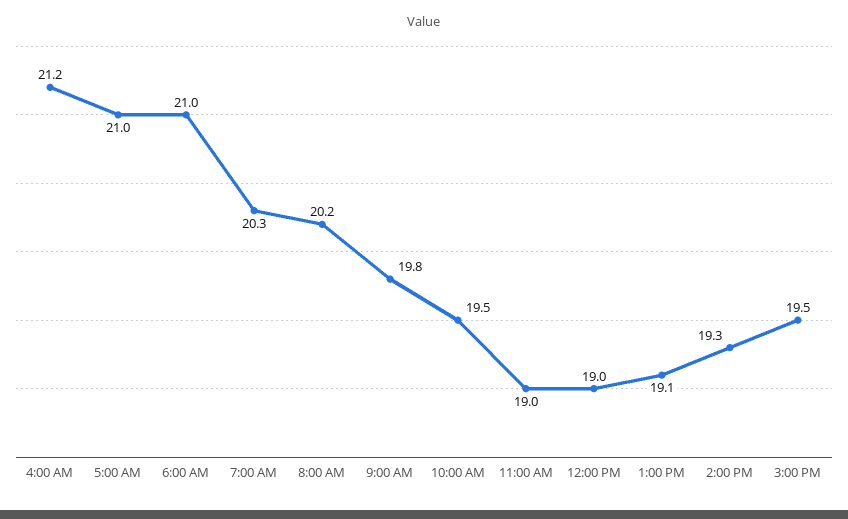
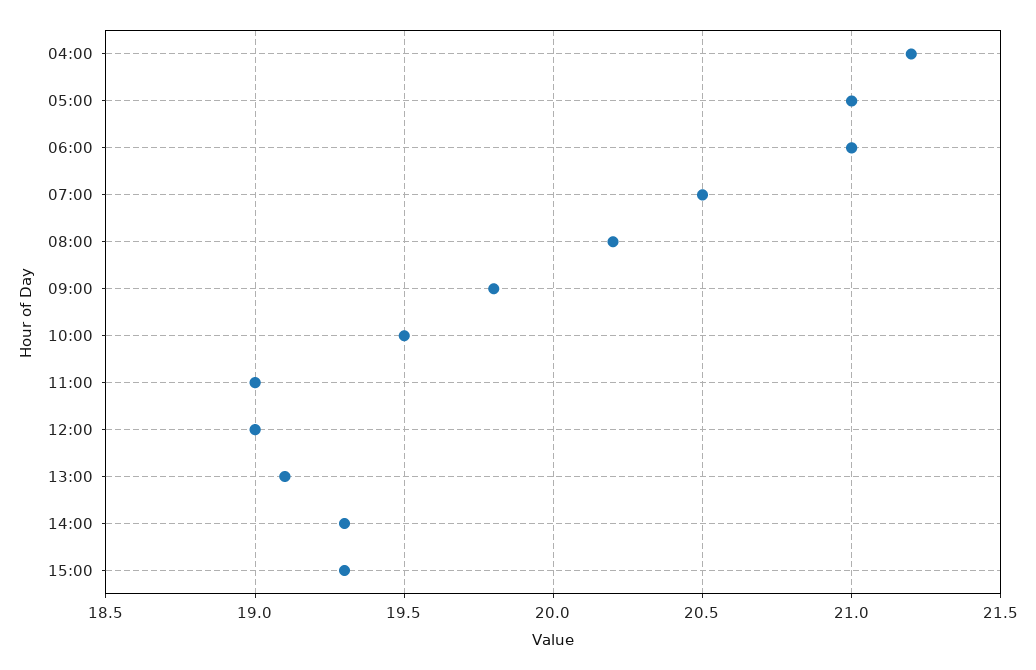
7:00 AM: 20.3 -> 20.5
3:00 PM: 19.5 -> 19.3

